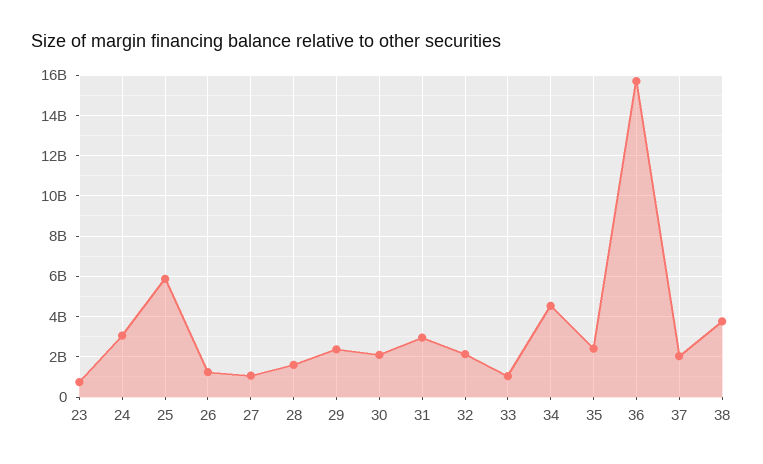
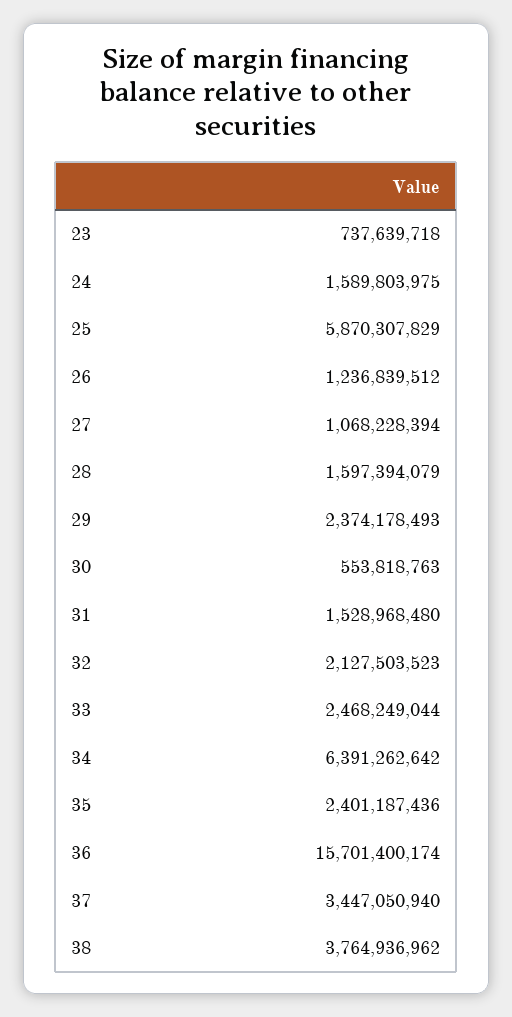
24: 3000000000 -> 1589803975
30: 2000000000 -> 553818763
31: 3000000000 -> 1528968480
33: 1000000000 -> 2468249044
34: 4500000000 -> 6391262642
37: 2000000000 -> 3447050940

